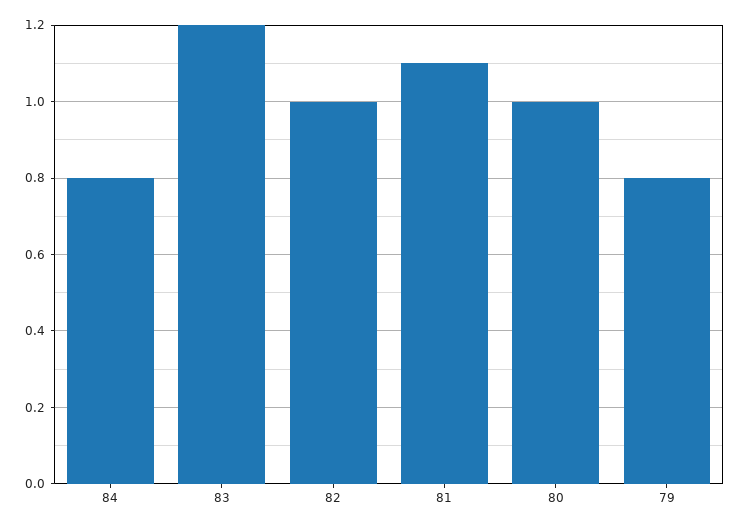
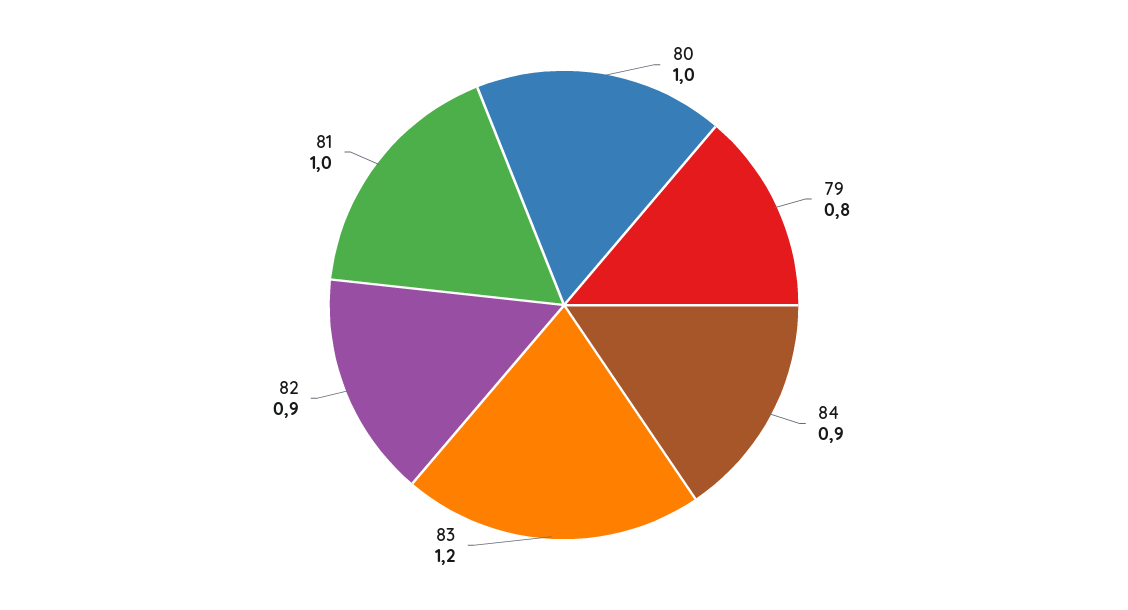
84: 0.8 -> 0.9
82: 1 -> 0.9
81: 1.1 -> 1

